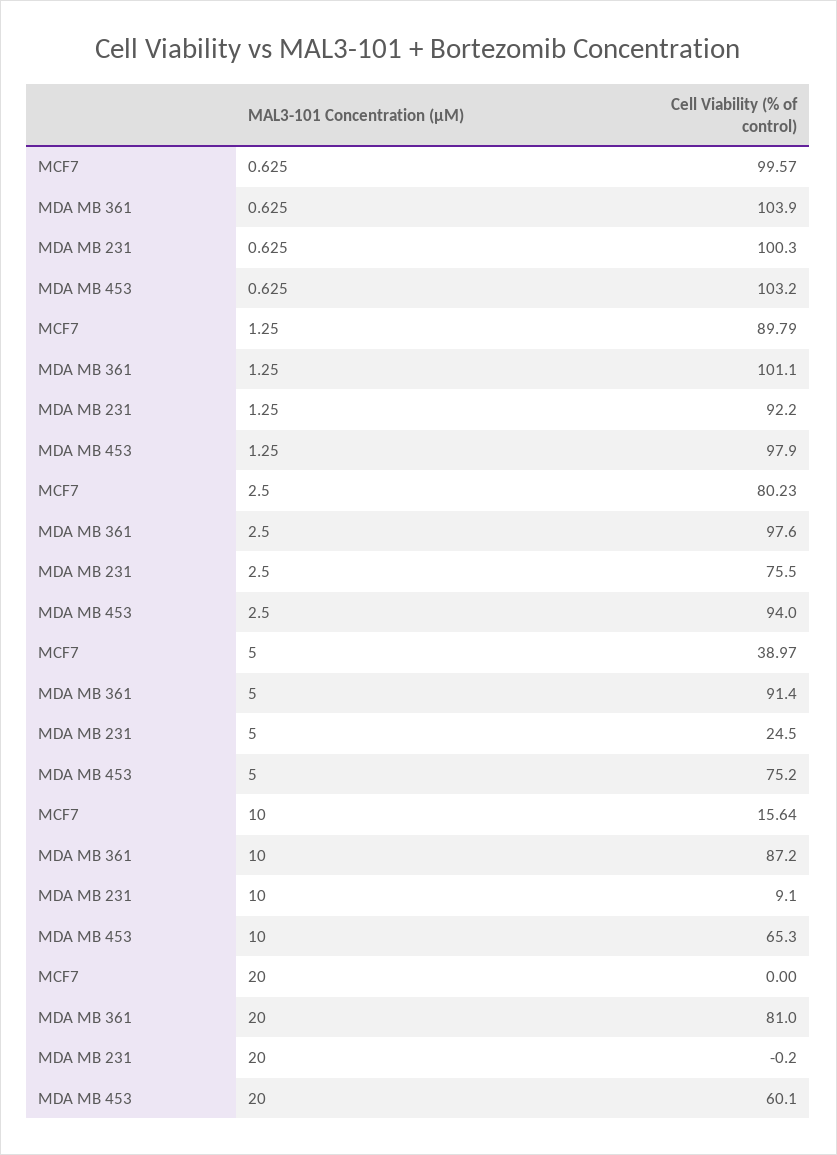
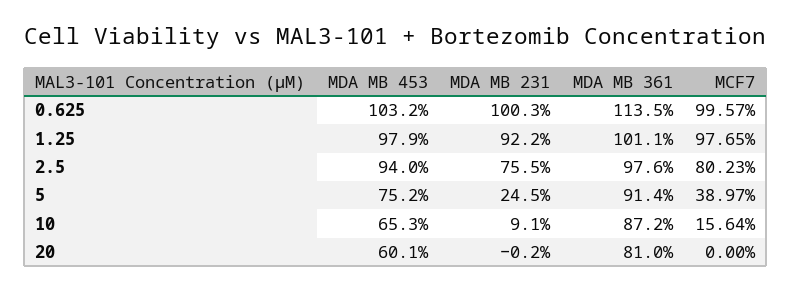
MDA MB 361, 0.625: 103.9 -> 113.5
MCF7, 1.25: 89.79 -> 97.65

